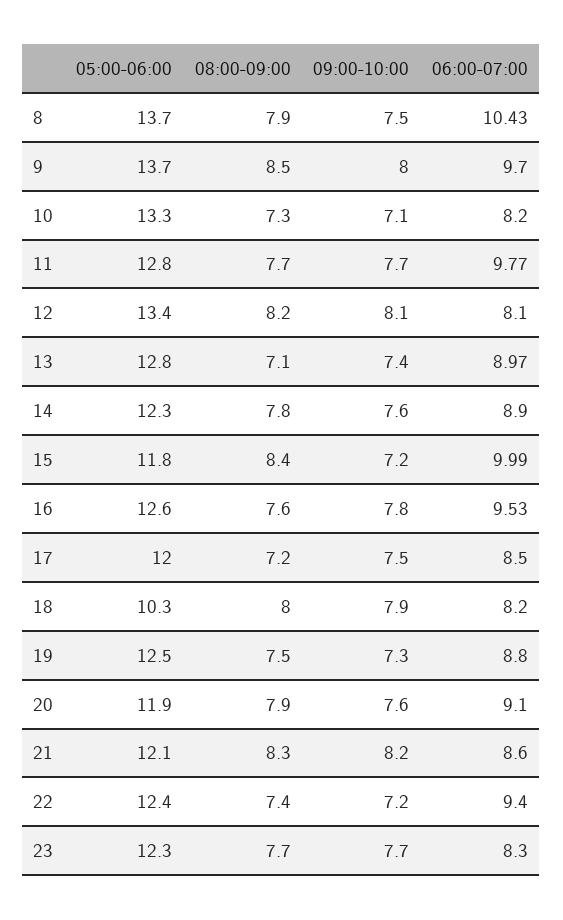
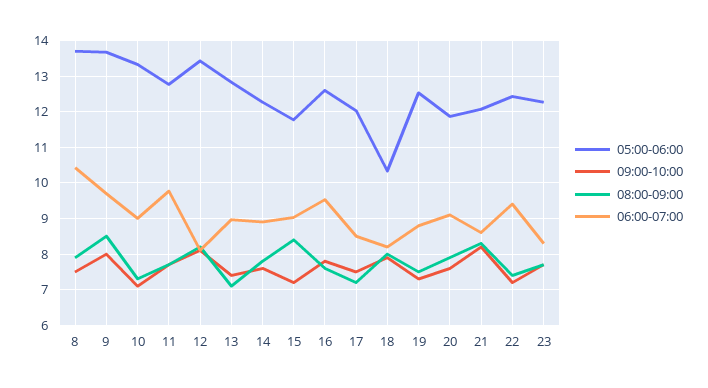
06:00-07:00, 10: 8.2 -> 9
06:00-07:00, 15: 9.99 -> 9

